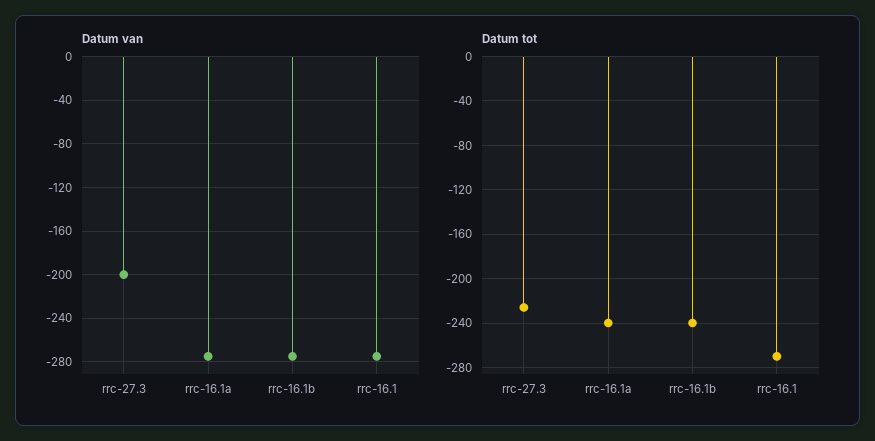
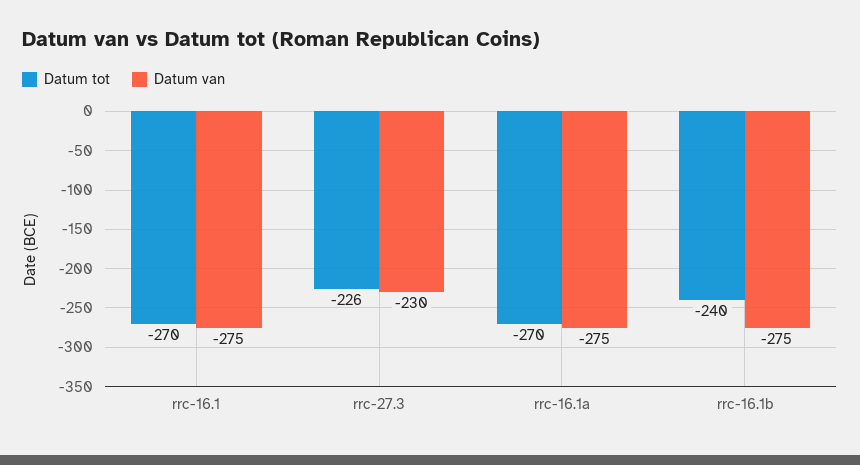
Datum van, rrc-27.3: -200 -> -230
Datum tot, rrc-16.1a: -240 -> -270

